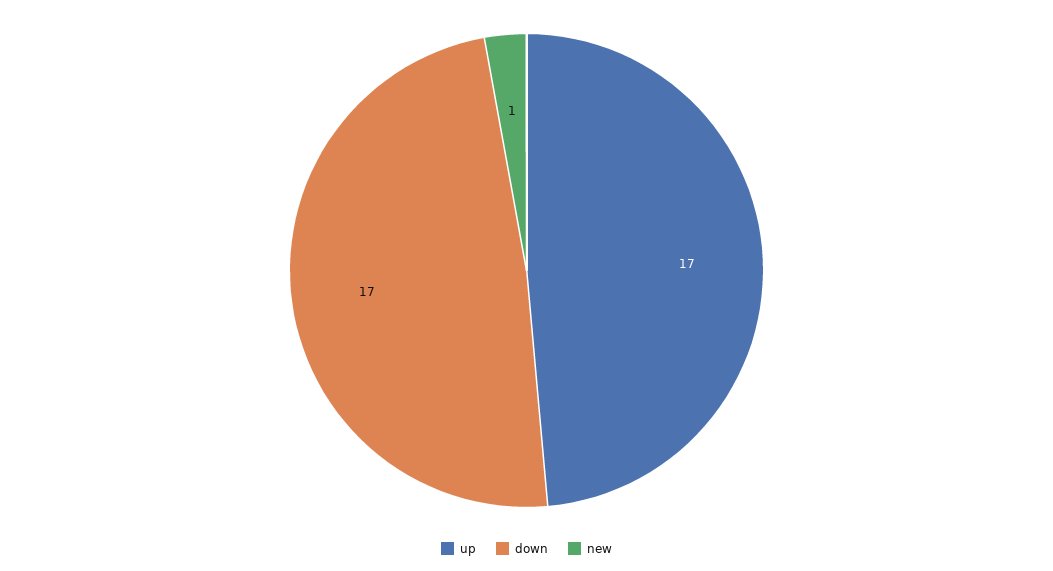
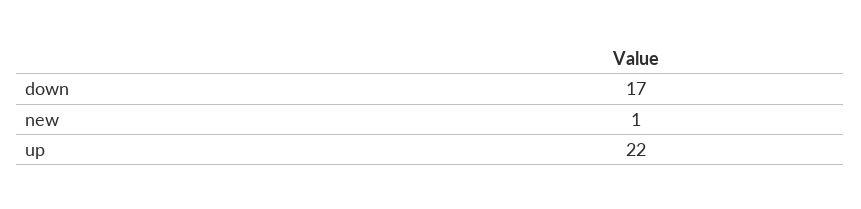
up: 17 -> 22

